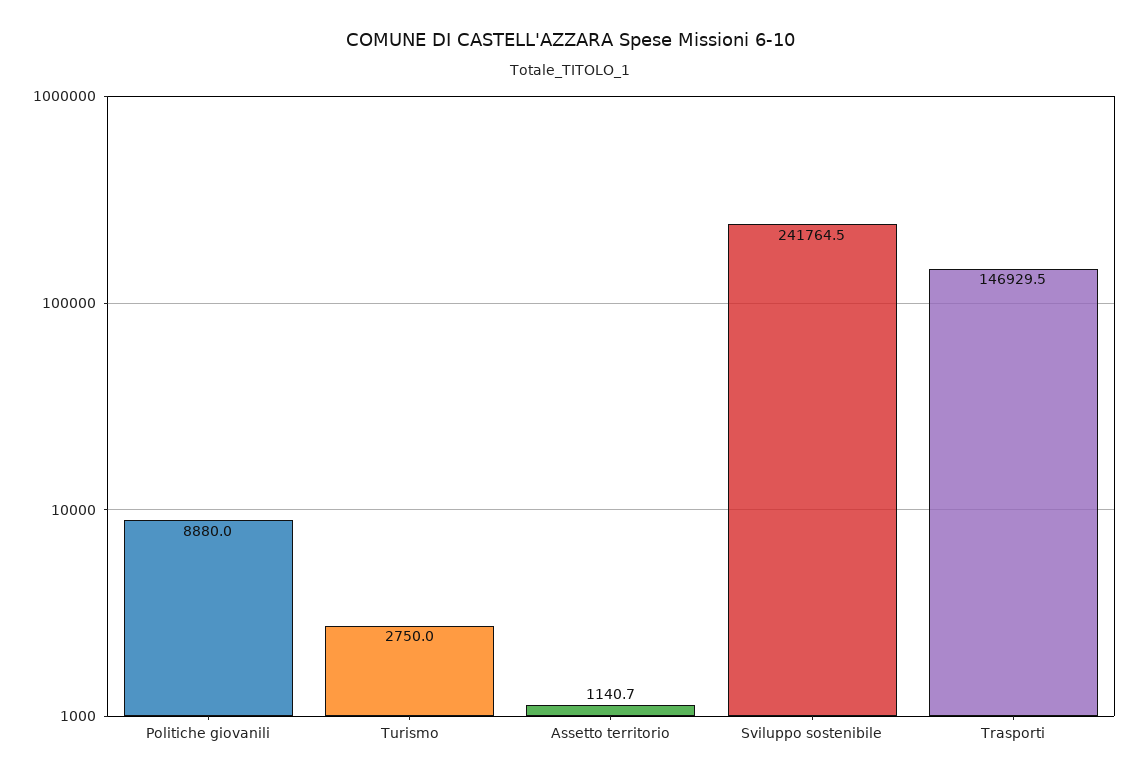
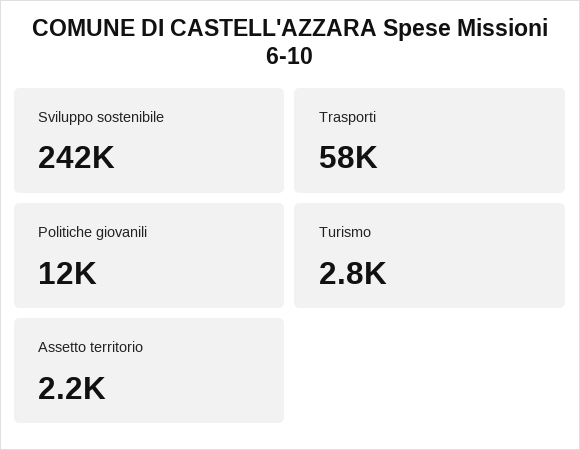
Politiche giovanili: 8880 -> 12000
Assetto territorio: 1140.7 -> 2200
Trasporti: 146929.5 -> 58000

